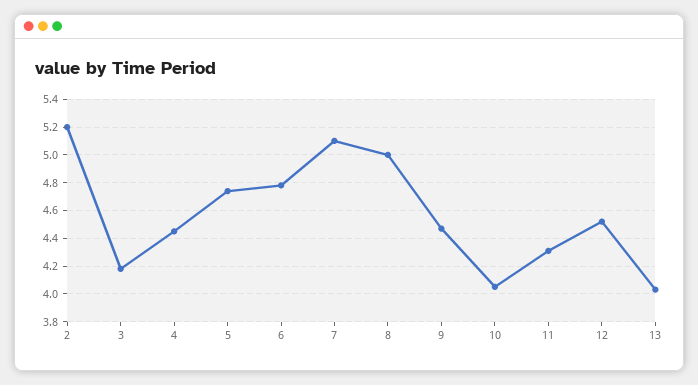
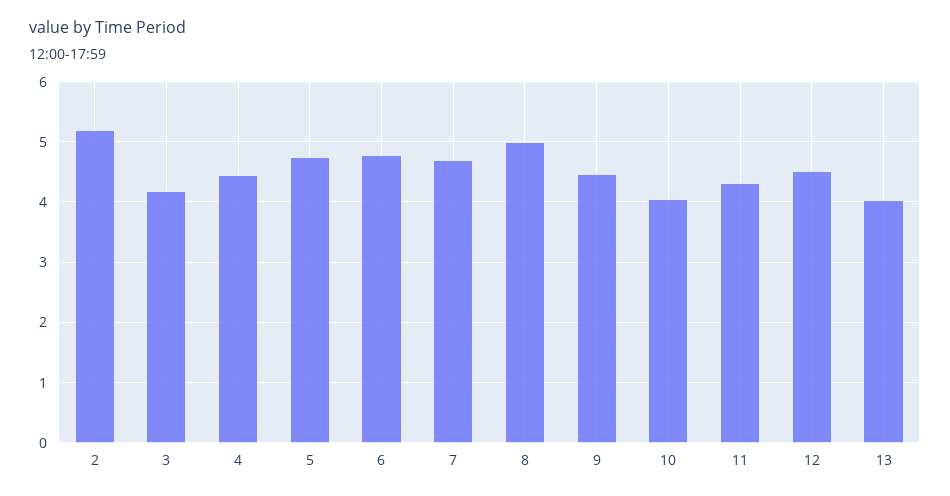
7: 5.1 -> 4.7

